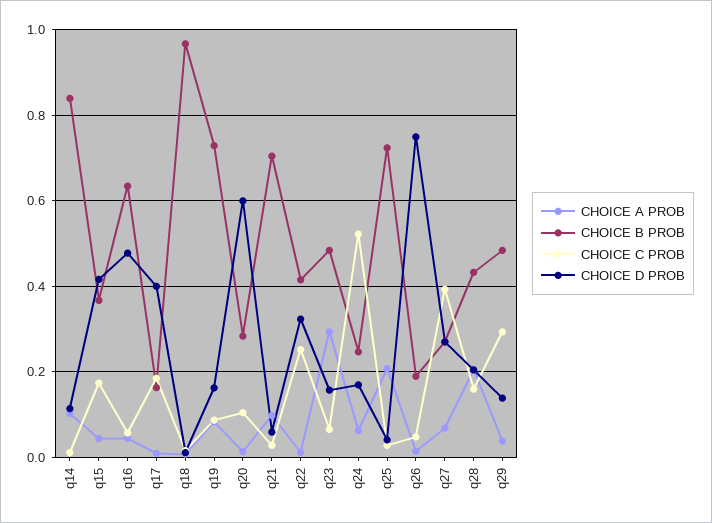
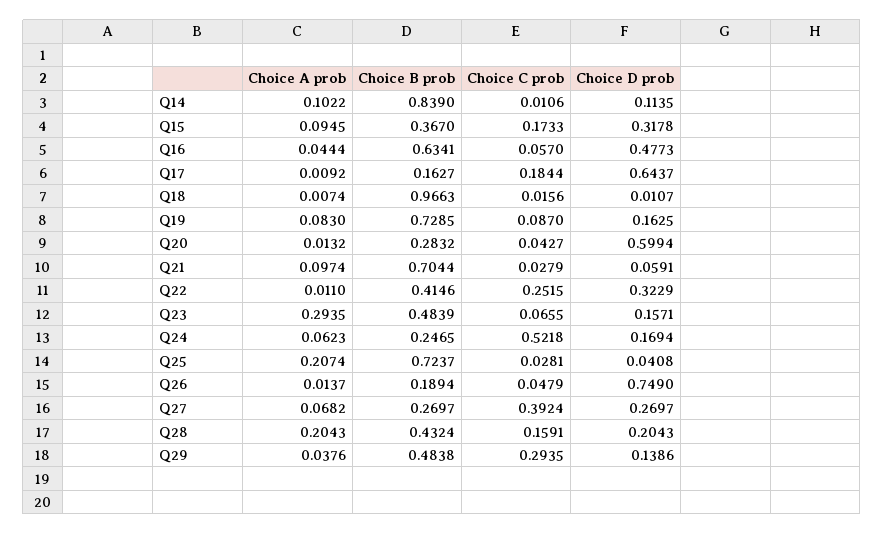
CHOICE A PROB, q15: 0.04 -> 0.0945
CHOICE D PROB, q15: 0.42 -> 0.3178
CHOICE D PROB, q17: 0.4 -> 0.6437
CHOICE C PROB, q20: 0.1 -> 0.0427

